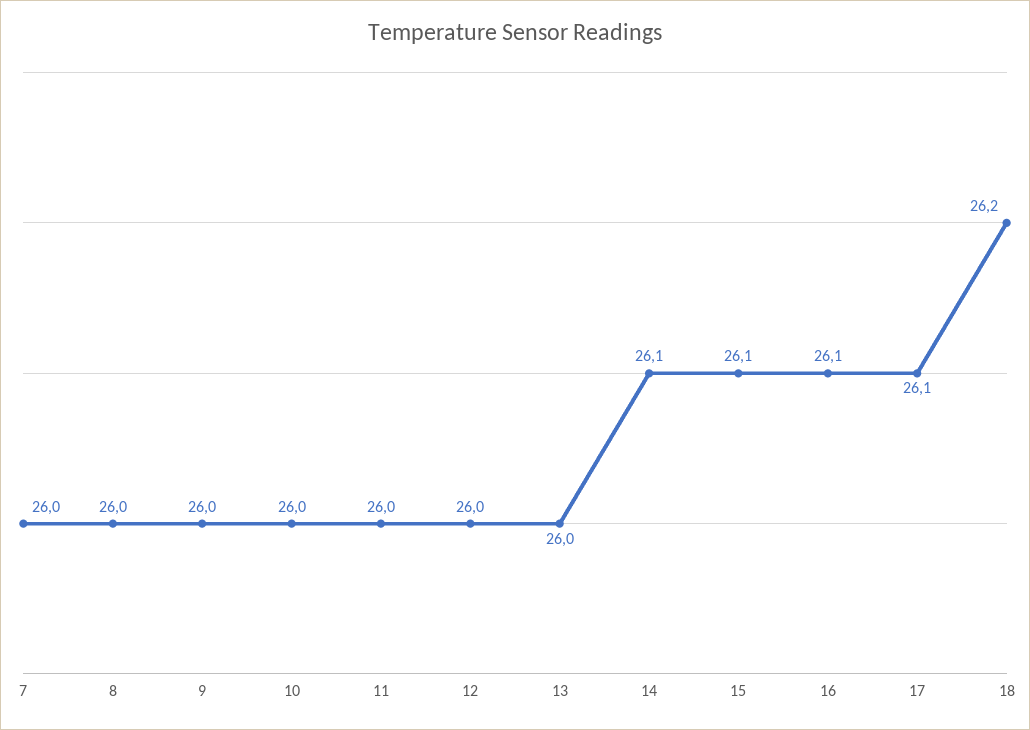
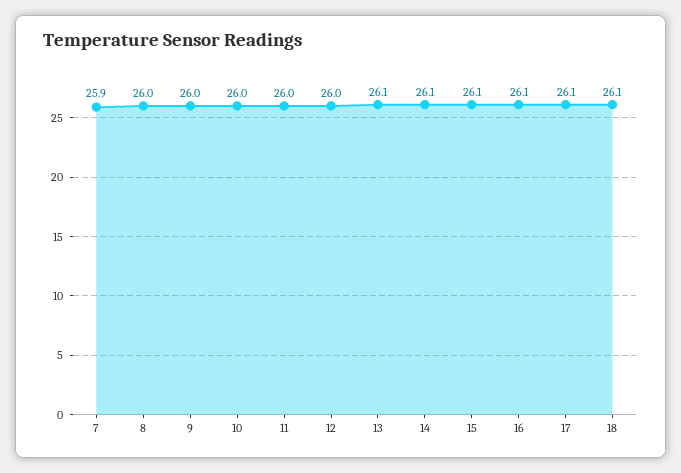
7: 26 -> 25.9
13: 26 -> 26.1
18: 26.2 -> 26.1

